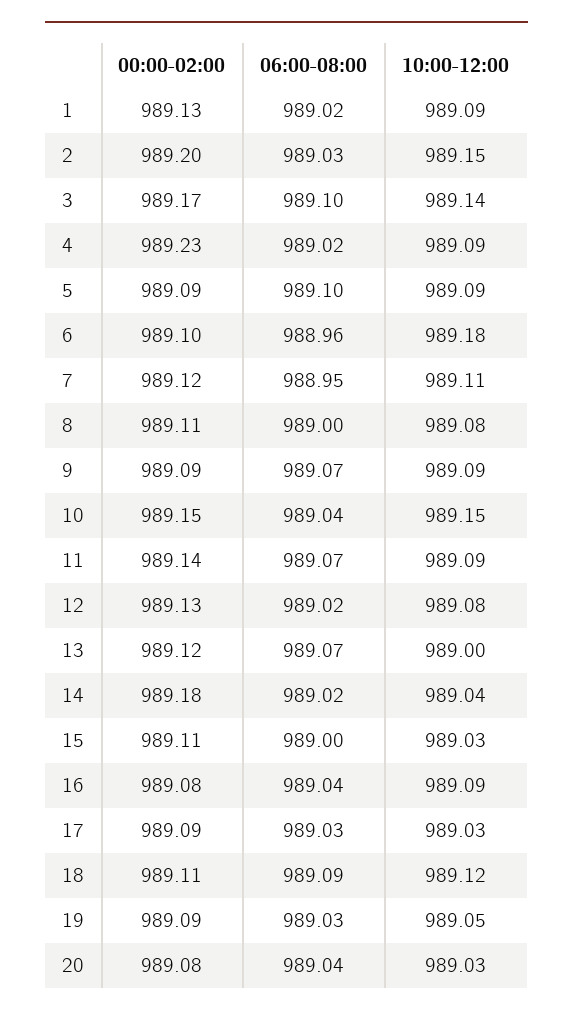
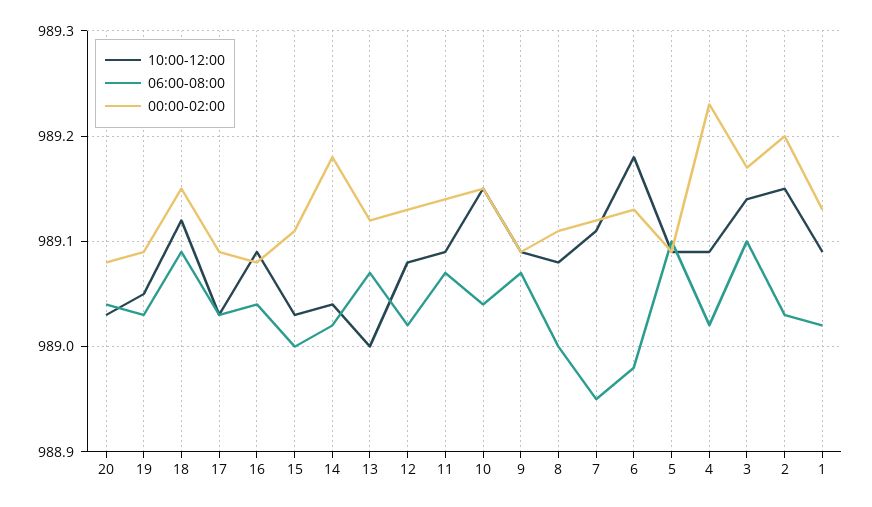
00:00-02:00, 6: 989.1 -> 989.13
06:00-08:00, 6: 988.96 -> 988.98
00:00-02:00, 18: 989.11 -> 989.15

